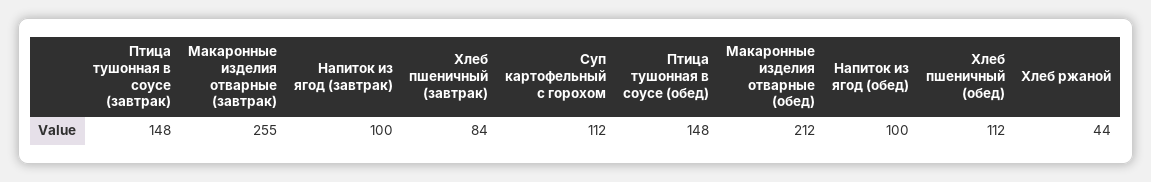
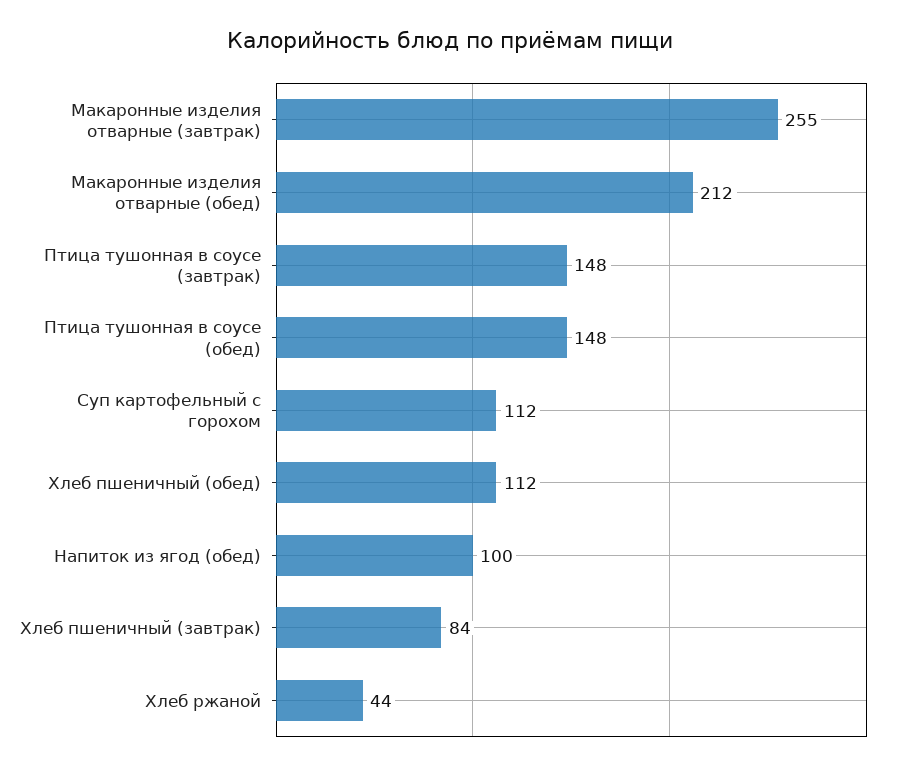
Напиток из ягод (завтрак): 100 -> none

